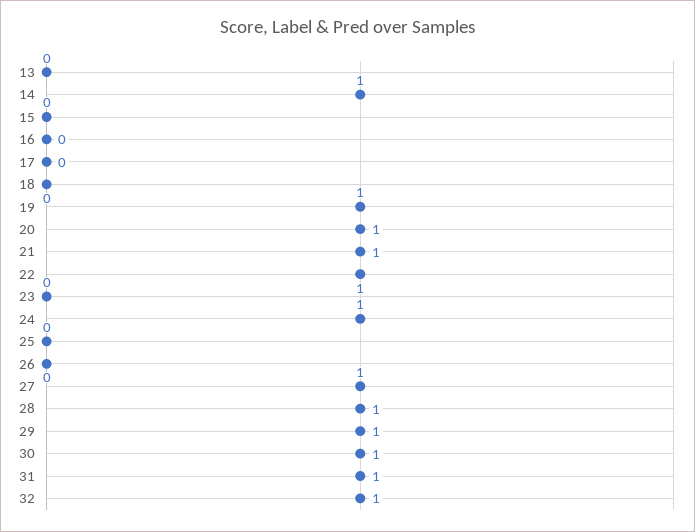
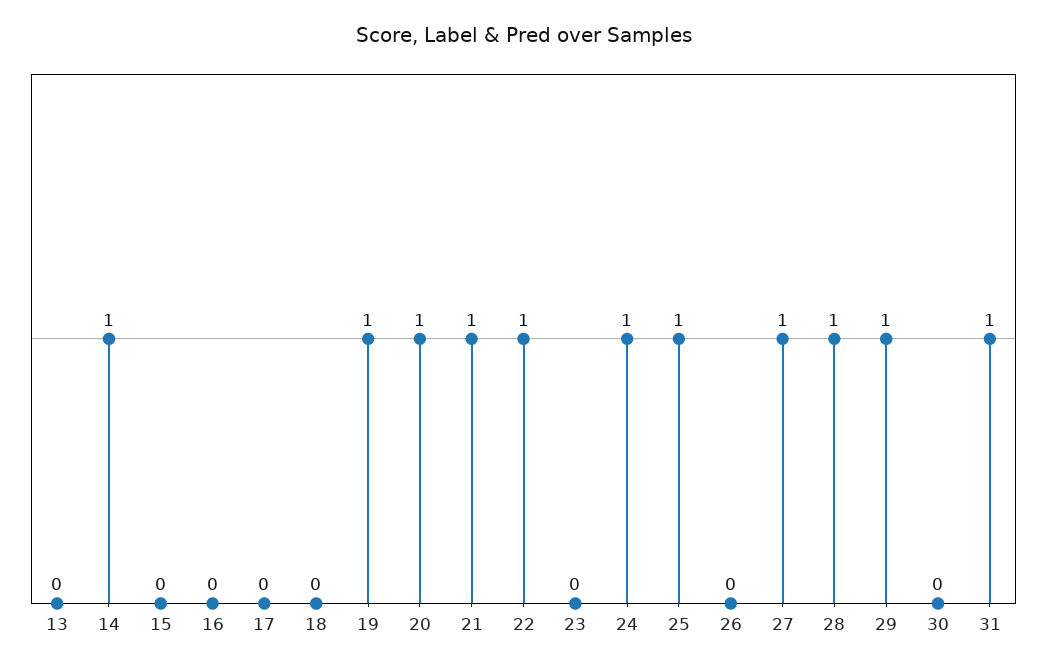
25: 0 -> 1
30: 1 -> 0
32: 1 -> none

